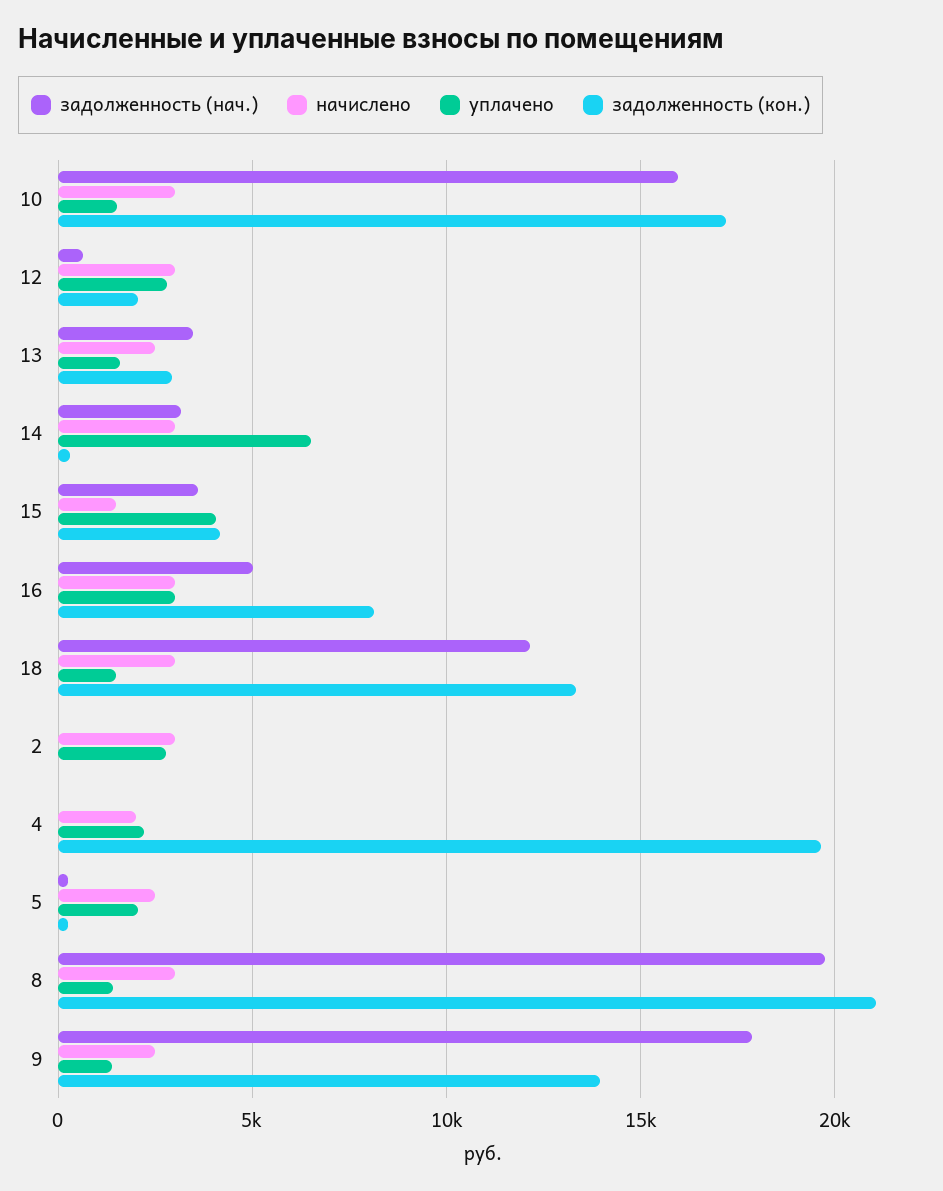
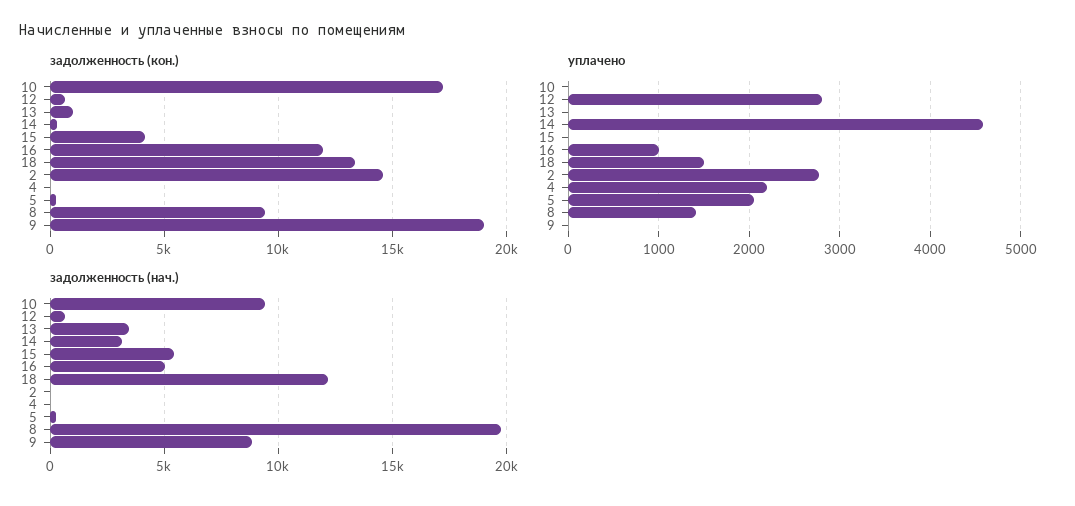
задолженность (нач.), 10: 16000 -> 9500
начислено, 10: 3000 -> none
уплачено, 10: 1500 -> 0
начислено, 12: 3000 -> none
задолженность (кон.), 12: 2000 -> 500
начислено, 13: 2500 -> none
уплачено, 13: 1500 -> 0
задолженность (кон.), 13: 3000 -> 1000
начислено, 14: 3000 -> none
уплачено, 14: 6500 -> 4600
задолженность (нач.), 15: 3500 -> 5500
начислено, 15: 1500 -> none
уплачено, 15: 4000 -> 0
начислено, 16: 3000 -> none
уплачено, 16: 3000 -> 1000
задолженность (кон.), 16: 8000 -> 12000
начислено, 18: 3000 -> none
начислено, 2: 3000 -> none
задолженность (кон.), 2: 0 -> 14500
начислено, 4: 2000 -> none
задолженность (кон.), 4: 19500 -> 0
начислено, 5: 2500 -> none
начислено, 8: 3000 -> none
задолженность (кон.), 8: 21000 -> 9500
задолженность (нач.), 9: 18000 -> 9000
начислено, 9: 2500 -> none
уплачено, 9: 1500 -> 0
задолженность (кон.), 9: 14000 -> 19000

